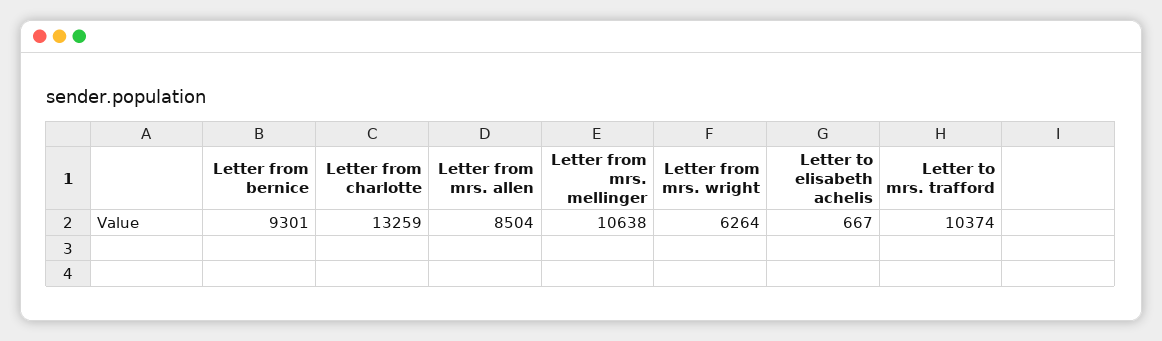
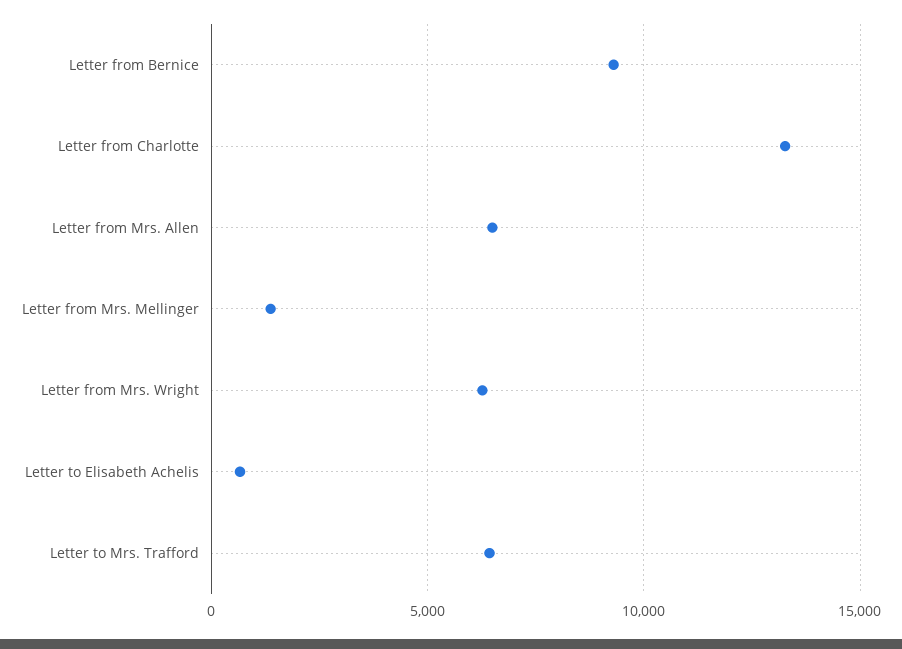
Letter from mrs. allen: 8504 -> 6500
Letter from mrs. mellinger: 10638 -> 1500
Letter to mrs. trafford: 10374 -> 6500

